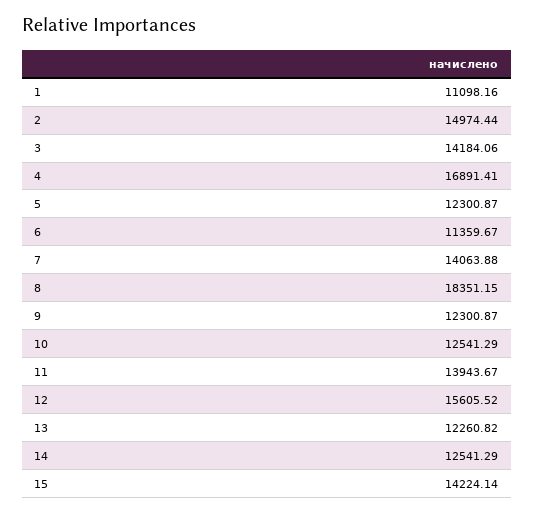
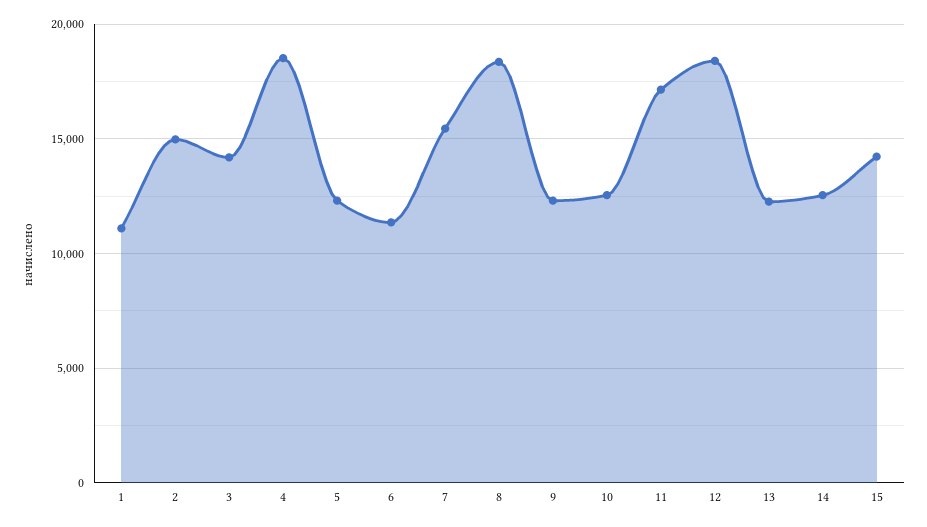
4: 16891.41 -> 18500
7: 14063.88 -> 15500
11: 13943.67 -> 17000
12: 15605.52 -> 18500

